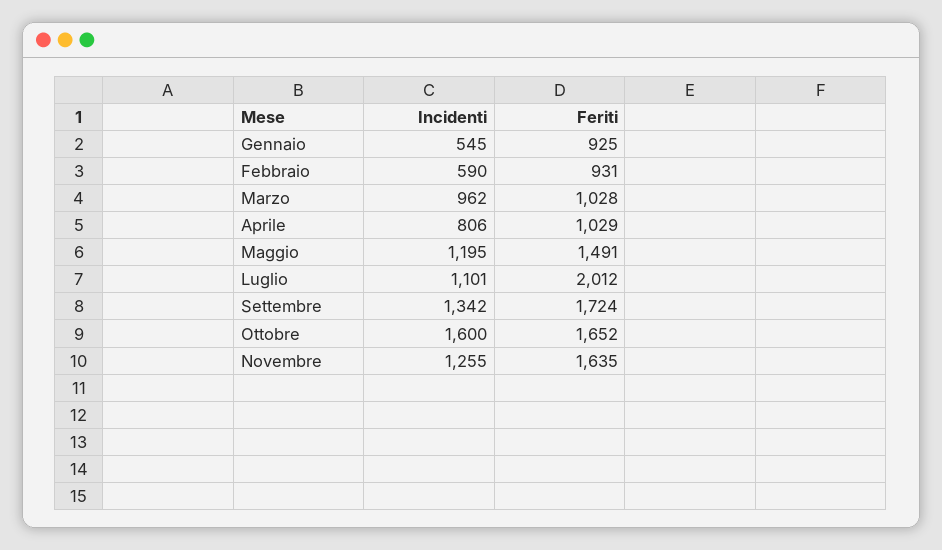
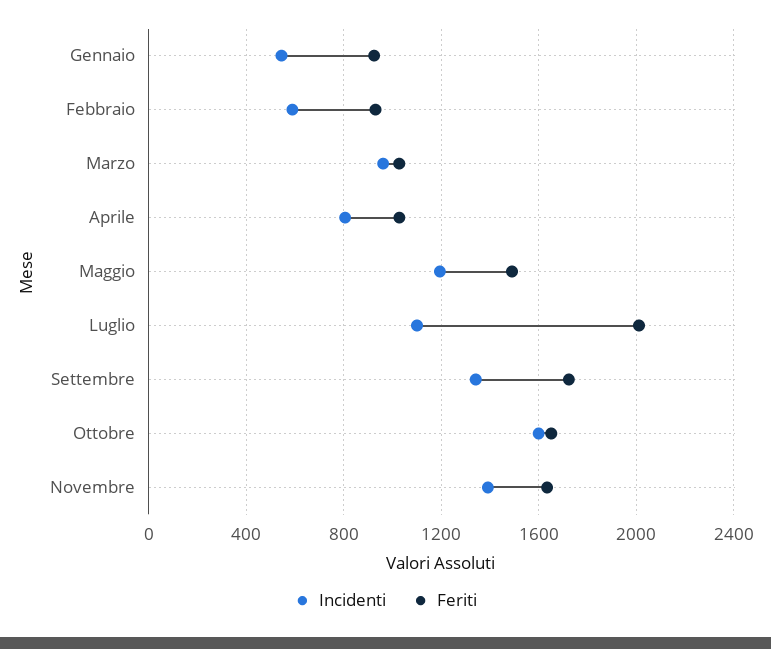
Incidenti, Novembre: 1255 -> 1400

